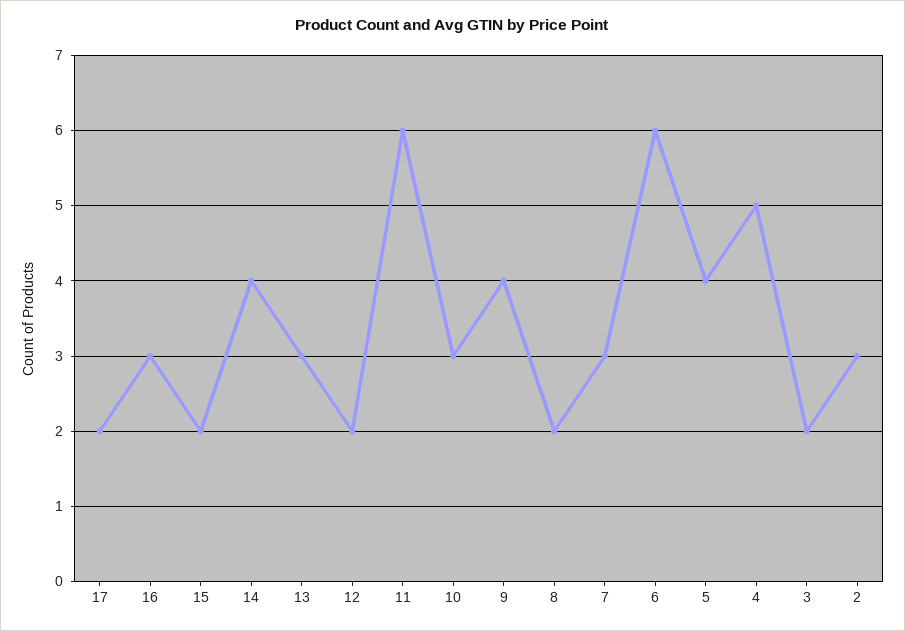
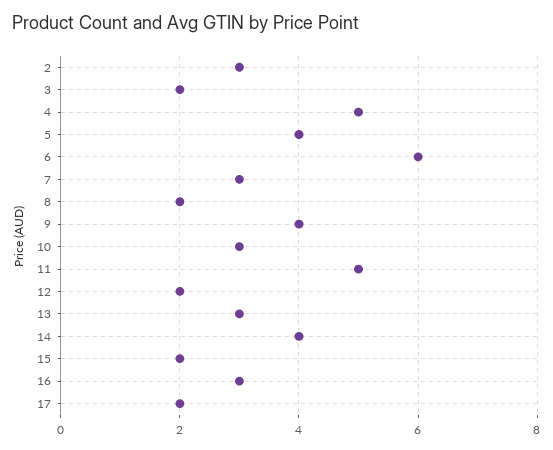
11: 6 -> 5

